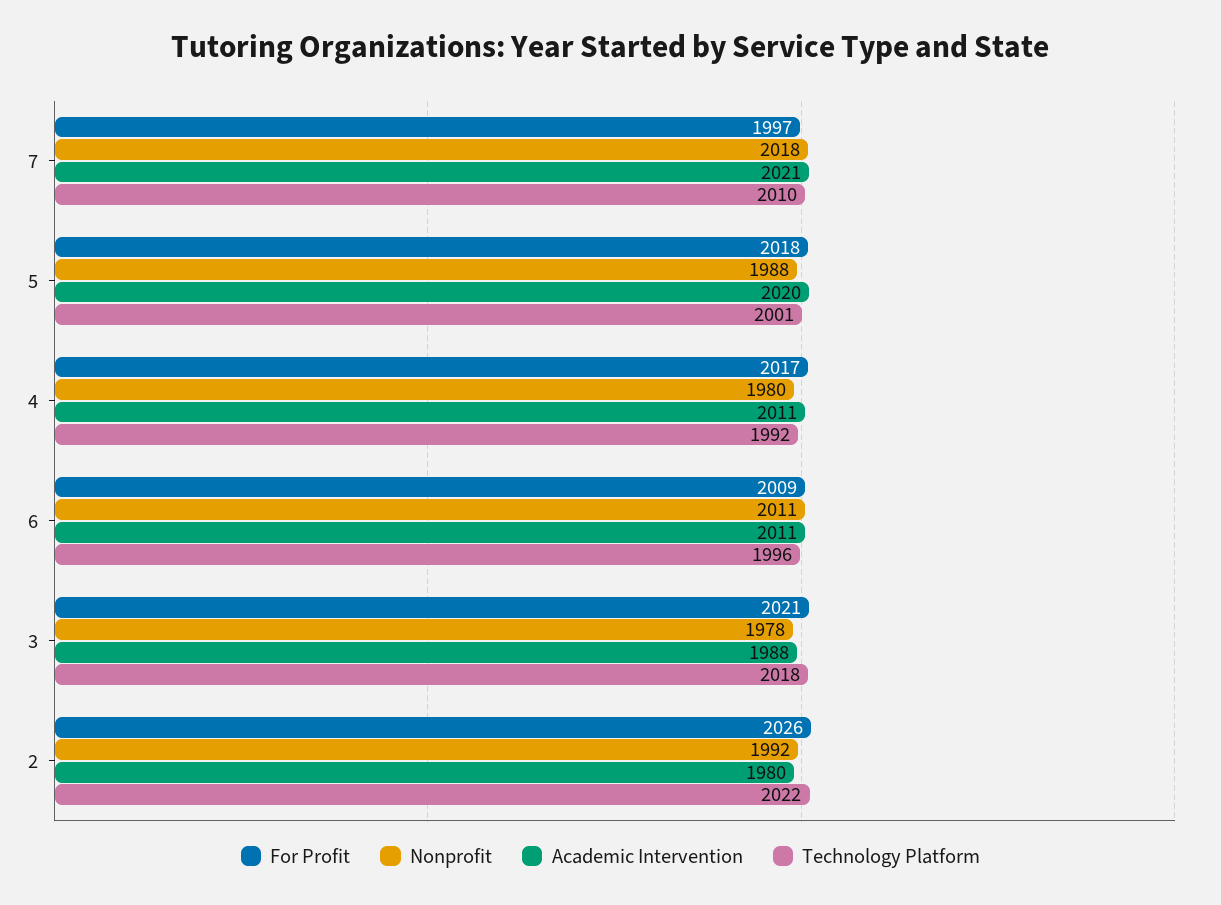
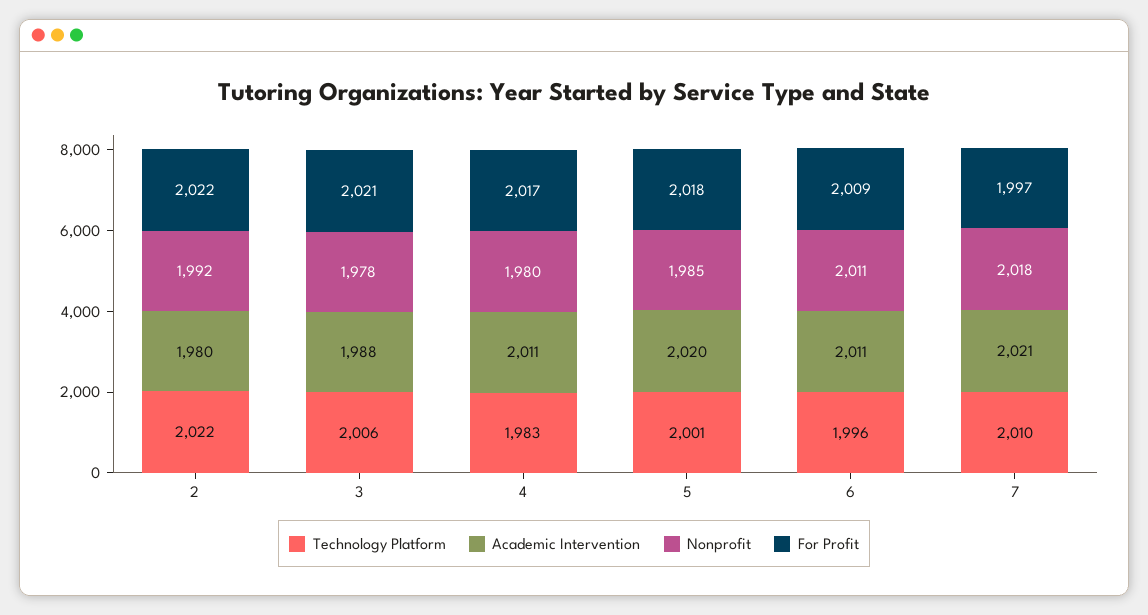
Nonprofit, 5: 1988 -> 1985
Technology Platform, 4: 1992 -> 1983
Technology Platform, 3: 2018 -> 2006
For Profit, 2: 2026 -> 2022

